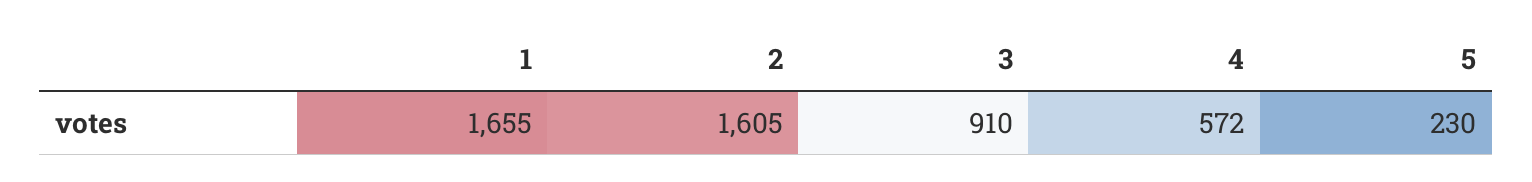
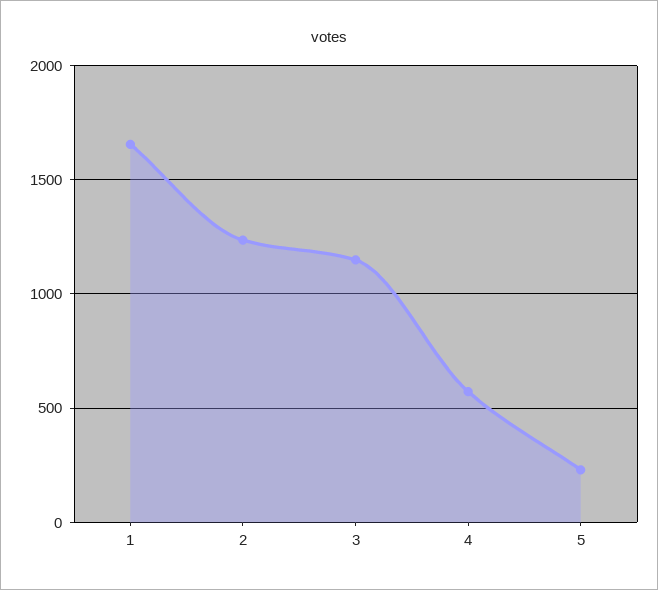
2: 1605 -> 1250
3: 910 -> 1150

